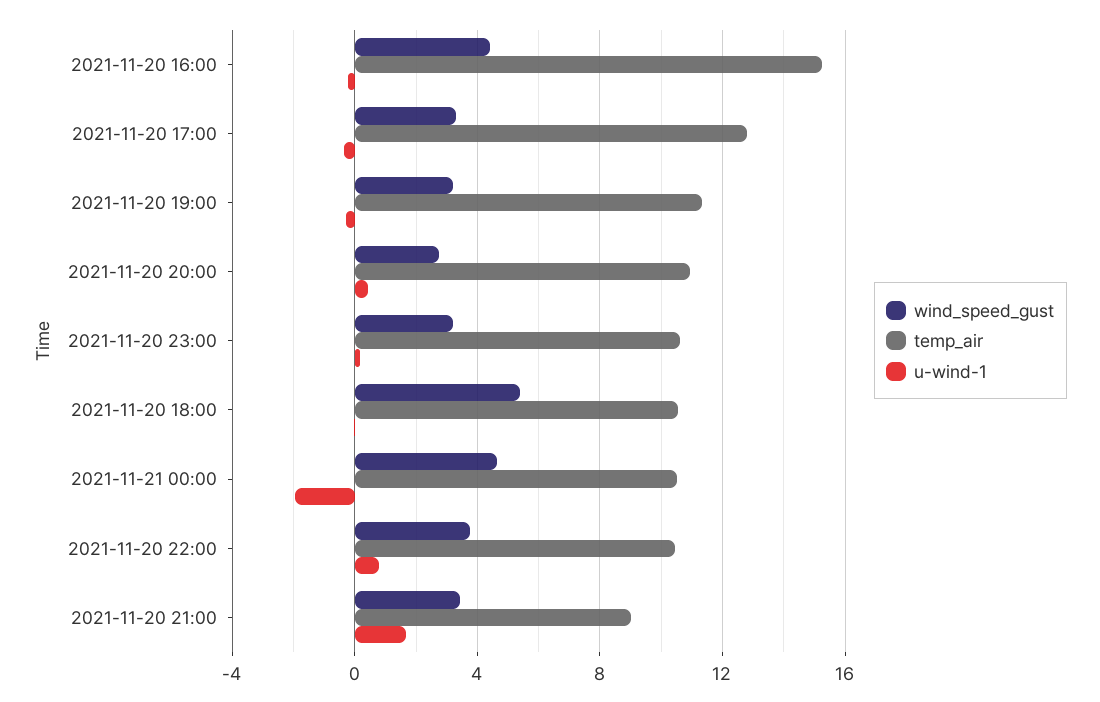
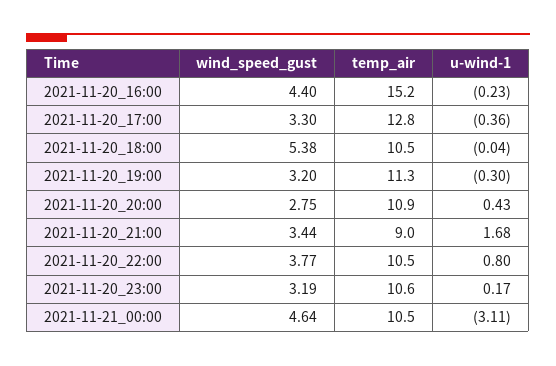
u-wind-1, 2021-11-21 00:00: -2 -> -3.11

